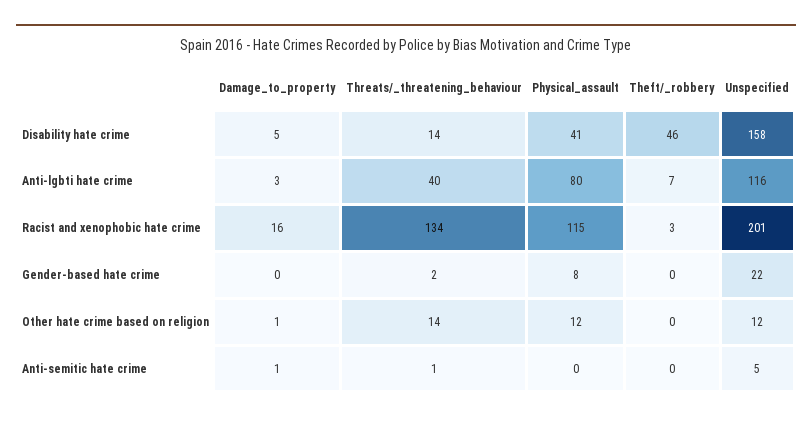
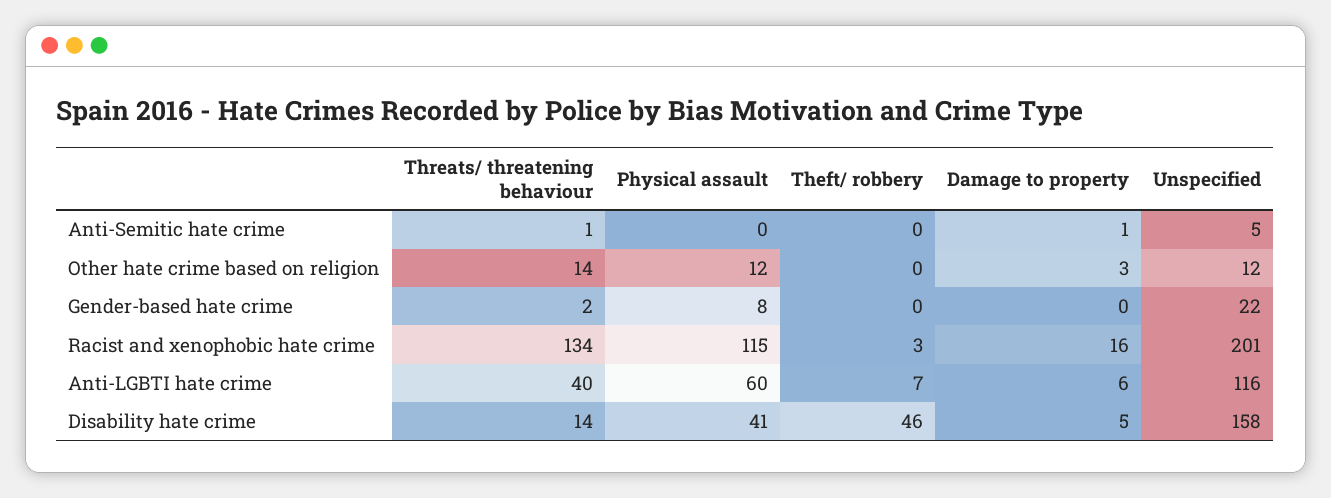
Damage_to_property, Anti-lgbti hate crime: 3 -> 6
Physical_assault, Anti-lgbti hate crime: 80 -> 60
Damage_to_property, Other hate crime based on religion: 1 -> 3

